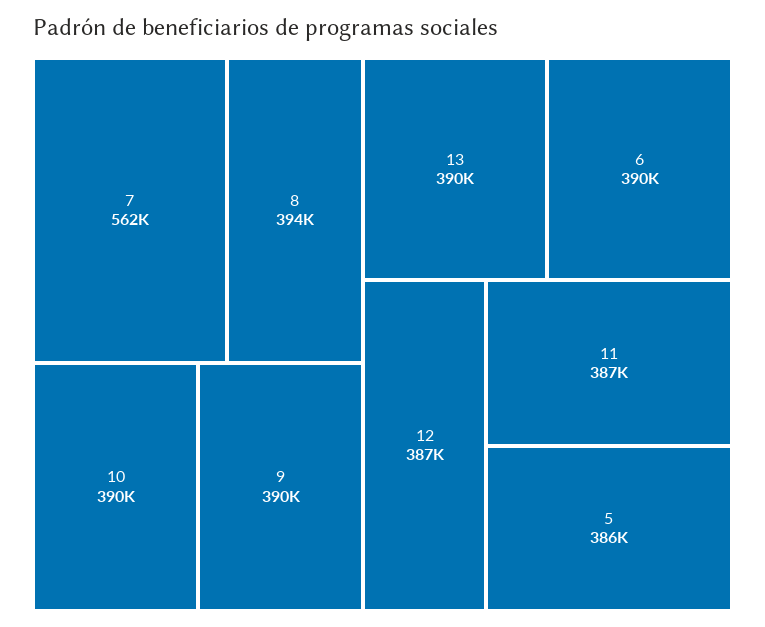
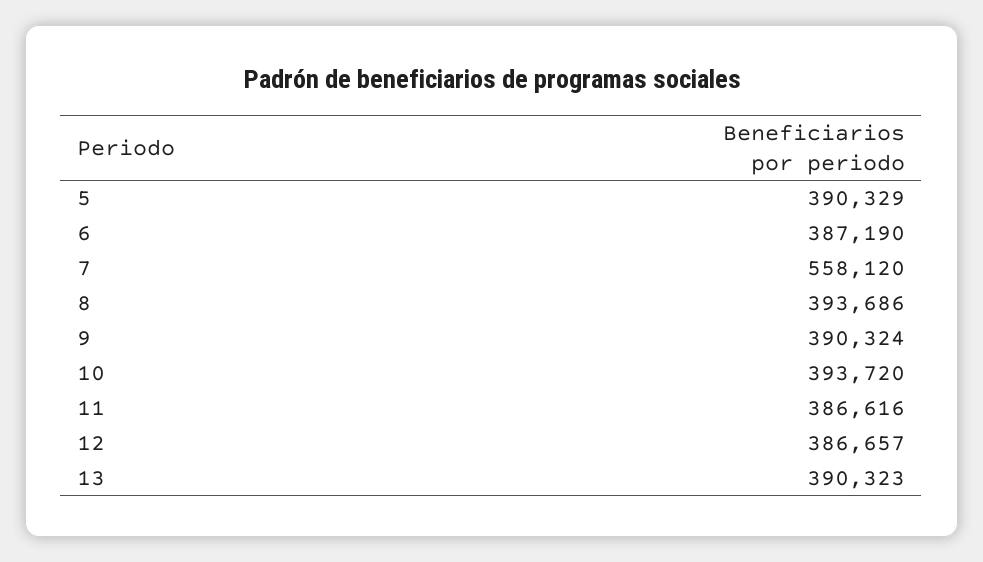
7: 562000 -> 558120
10: 390000 -> 393720
6: 390000 -> 387190
5: 386000 -> 390329

